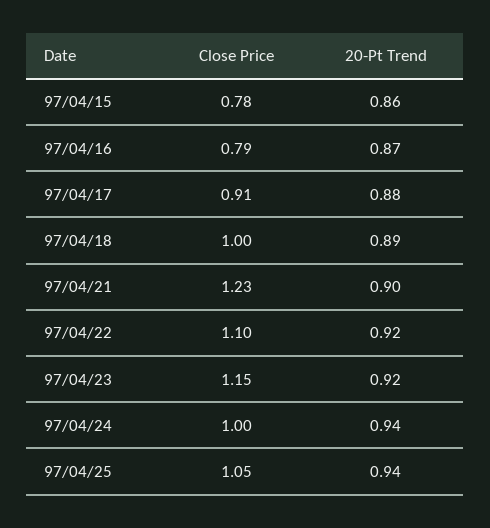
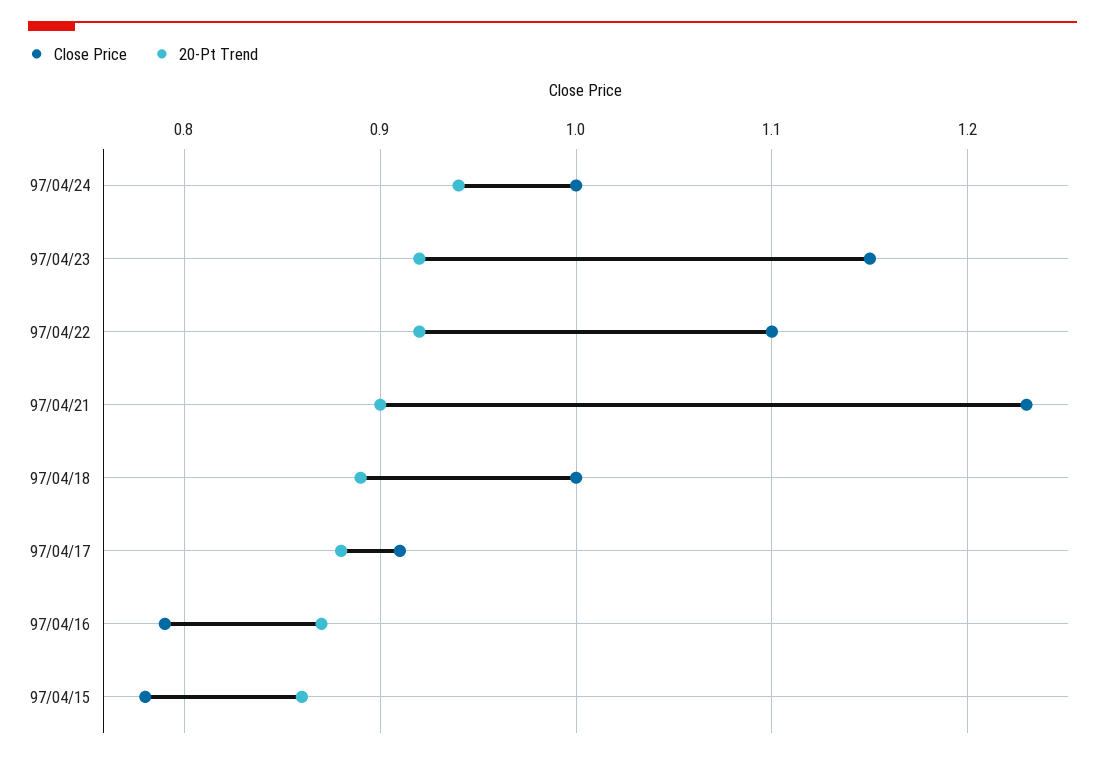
Close Price, 97/04/25: 1.05 -> none
20-Pt Trend, 97/04/25: 0.94 -> none

